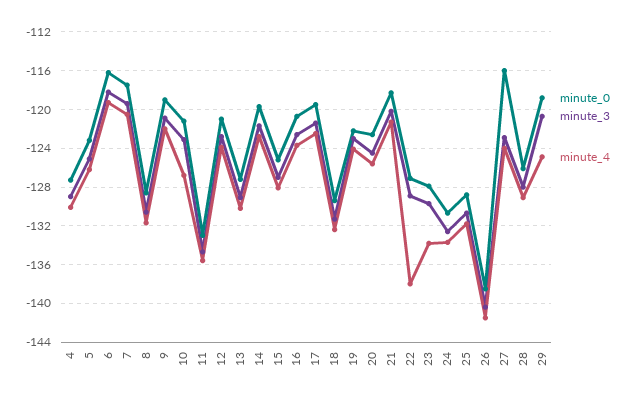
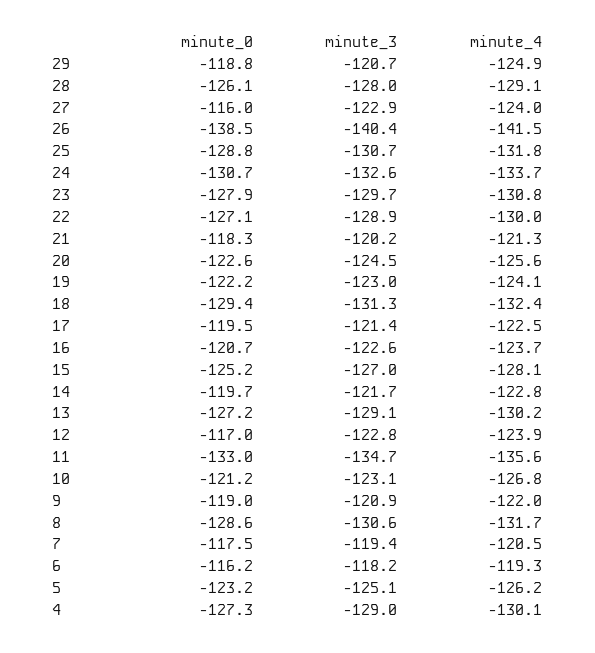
minute_0, 12: -121 -> -117
minute_4, 22: -138 -> -130
minute_4, 23: -134 -> -130.8

